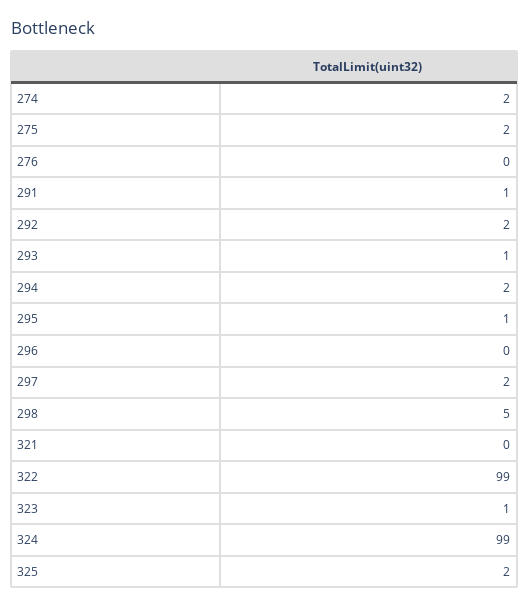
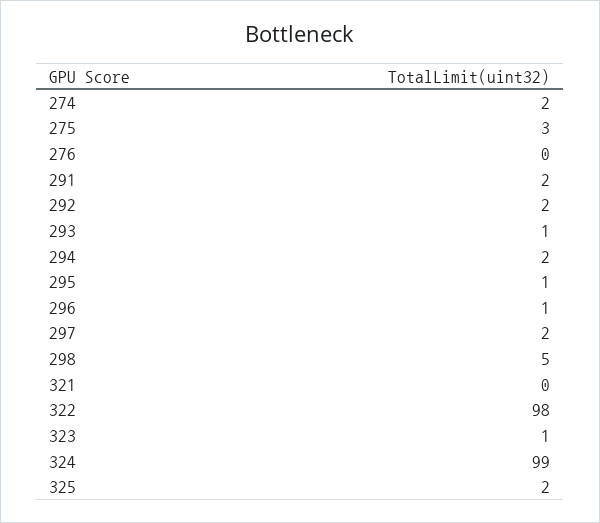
275: 2 -> 3
291: 1 -> 2
296: 0 -> 1
322: 99 -> 98

